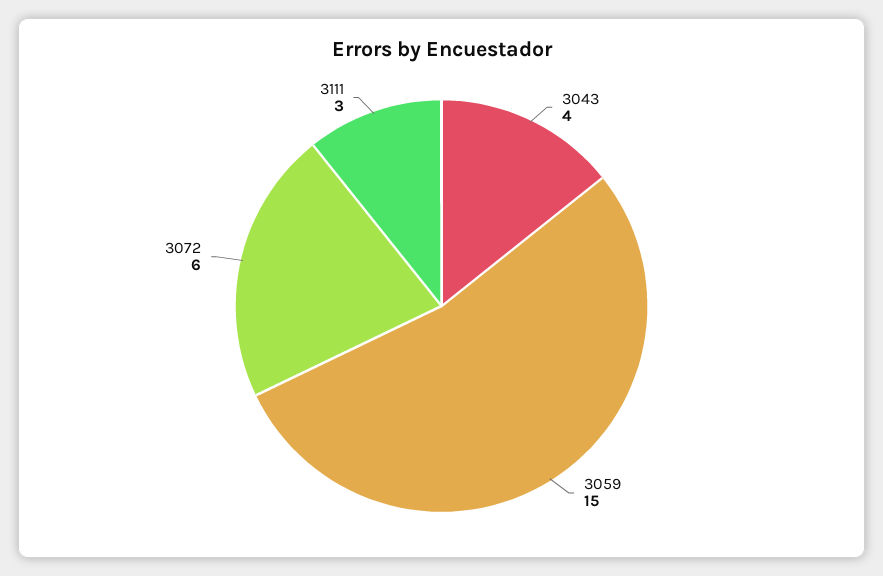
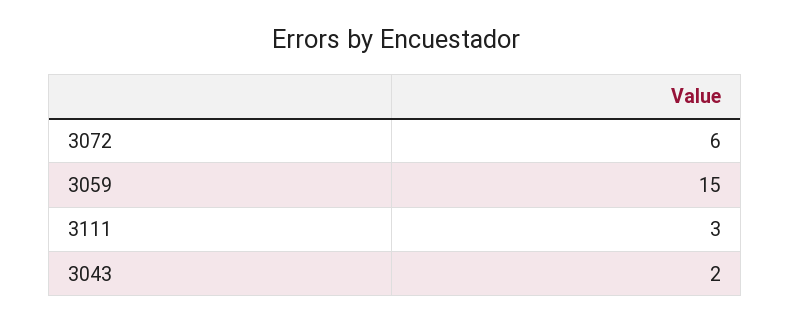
3043: 4 -> 2

